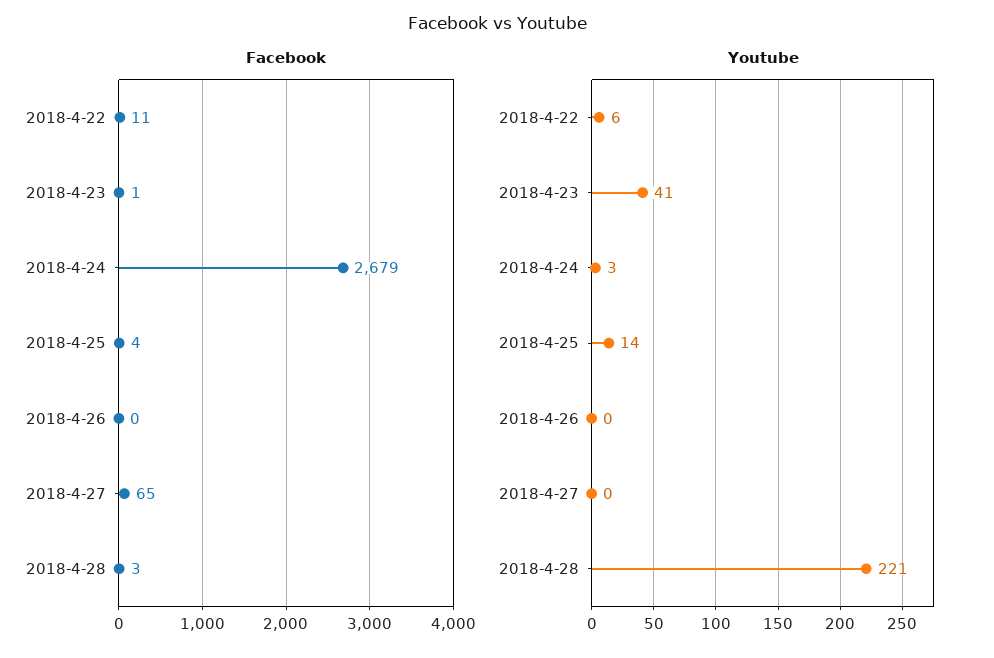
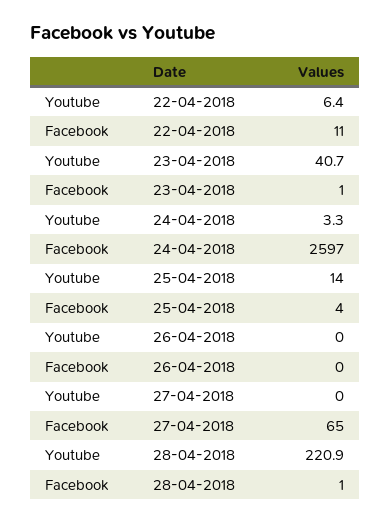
Facebook, 2018-4-24: 2679 -> 2597
Facebook, 2018-4-28: 3 -> 1

